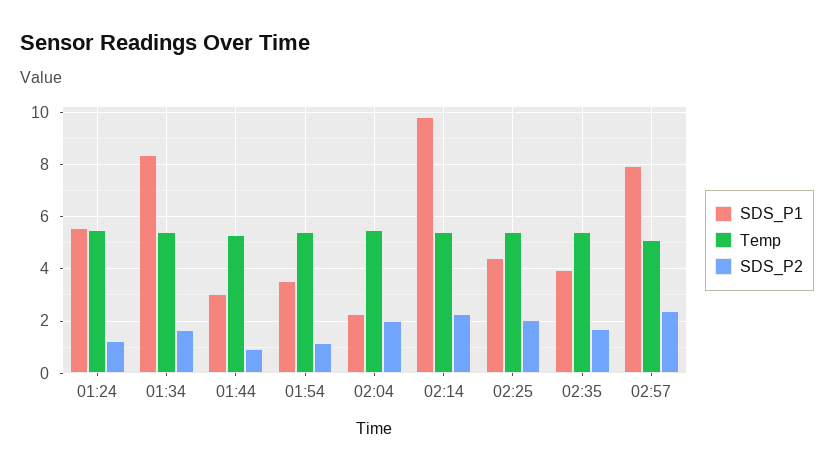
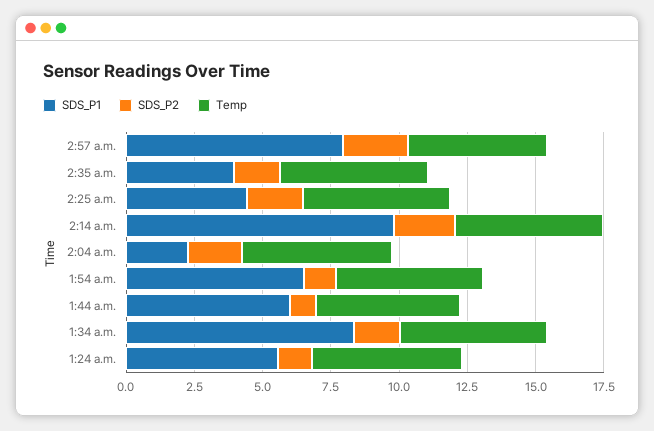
SDS_P1, 01:44: 3 -> 6
SDS_P1, 01:54: 3.5 -> 6.5

